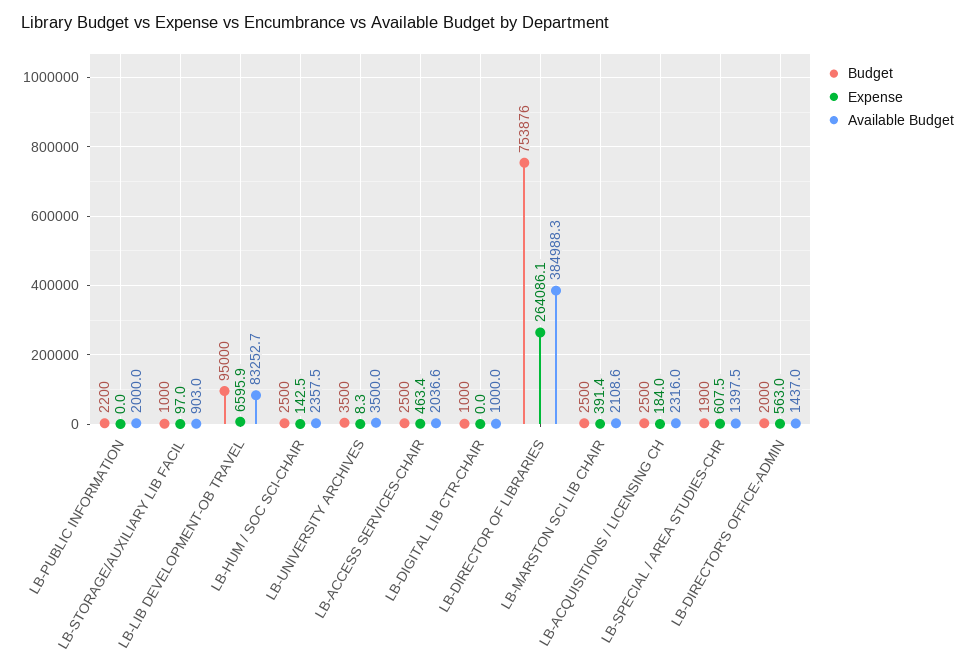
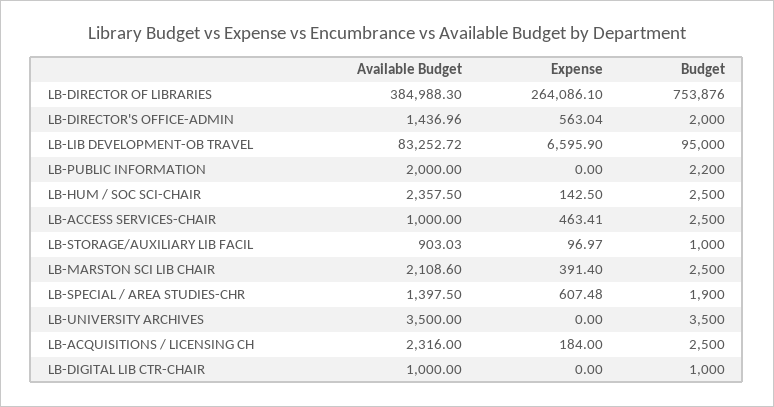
Expense, LB-UNIVERSITY ARCHIVES: 8.3 -> 0
Available Budget, LB-ACCESS SERVICES-CHAIR: 2036.6 -> 1000

